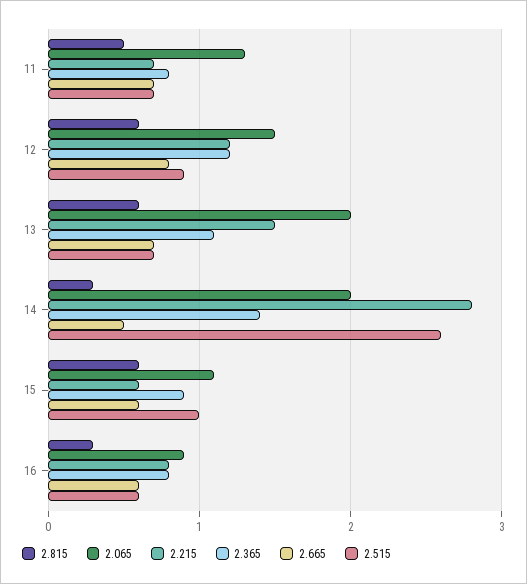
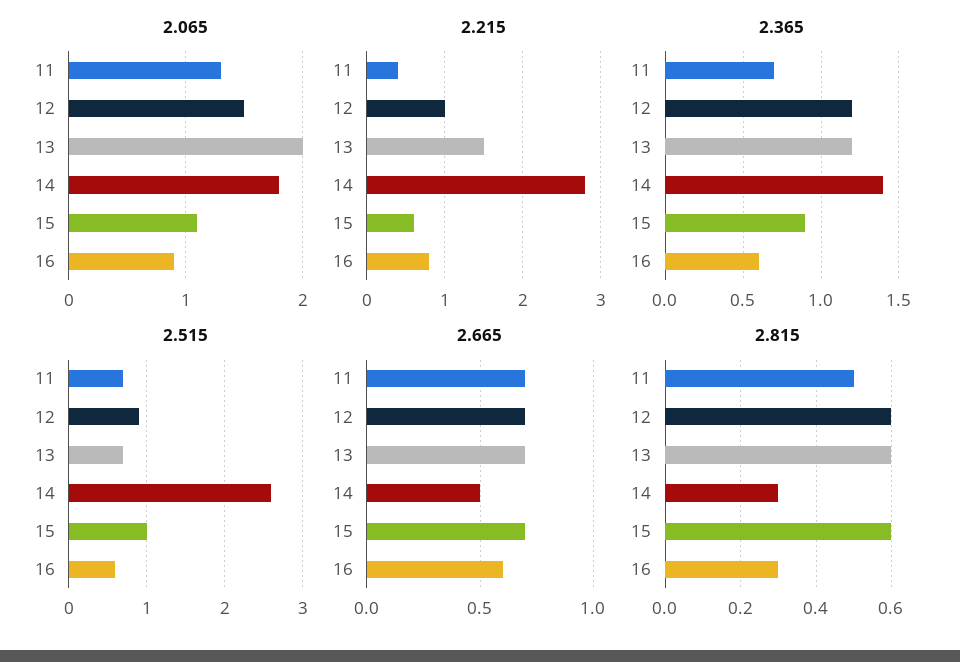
2.215, 11: 0.7 -> 0.4
2.365, 11: 0.8 -> 0.7
2.215, 12: 1.2 -> 1
2.665, 12: 0.8 -> 0.7
2.365, 13: 1.1 -> 1.2
2.065, 14: 2 -> 1.8
2.665, 15: 0.6 -> 0.7
2.365, 16: 0.8 -> 0.6

